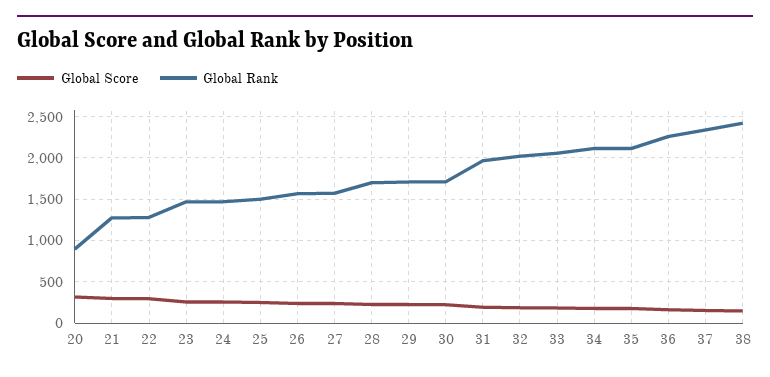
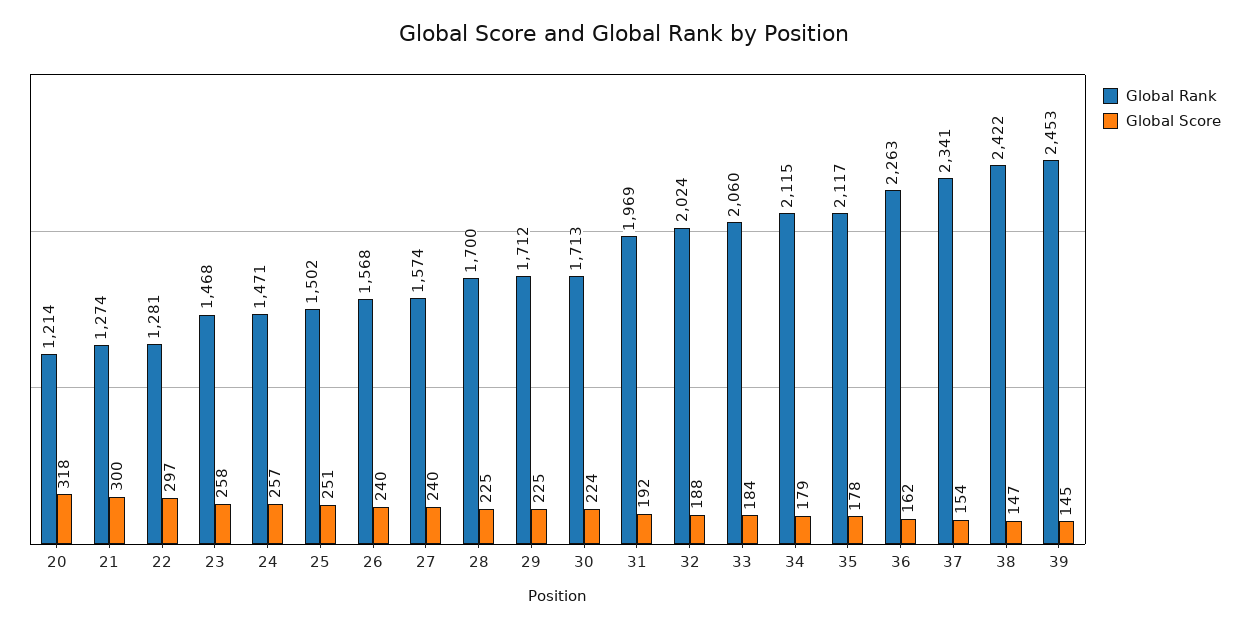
Global Rank, 20: 900 -> 1214
Global Rank, 39: none -> 2453
Global Score, 39: none -> 145

